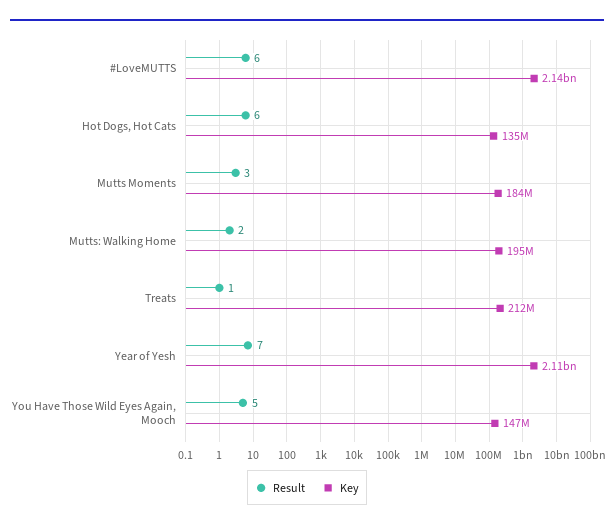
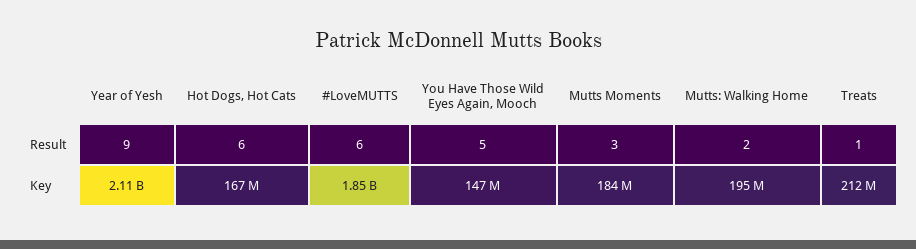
Key, #LoveMUTTS: 2140000000 -> 1850000000
Key, Hot Dogs, Hot Cats: 135000000 -> 167000000
Result, Year of Yesh: 7 -> 9

